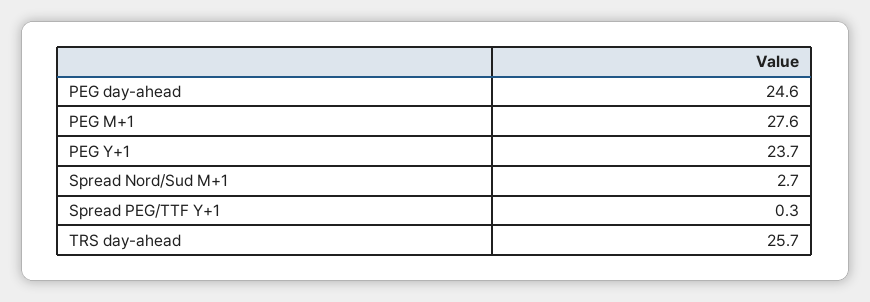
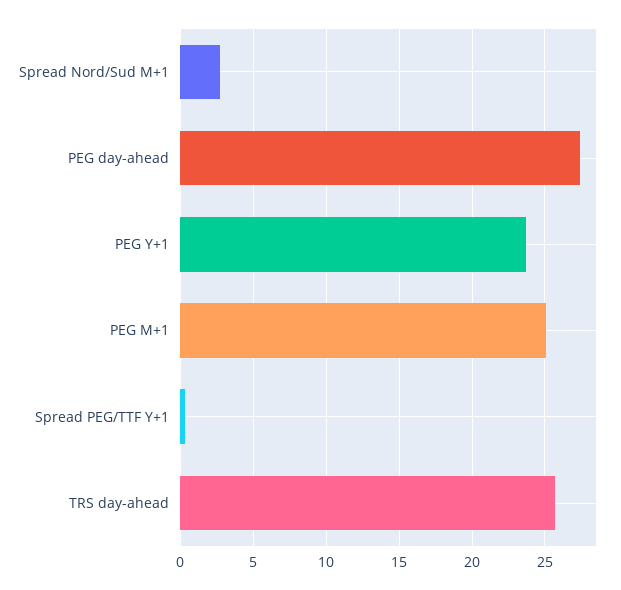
PEG day-ahead: 24.6 -> 27.5
PEG M+1: 27.6 -> 25

